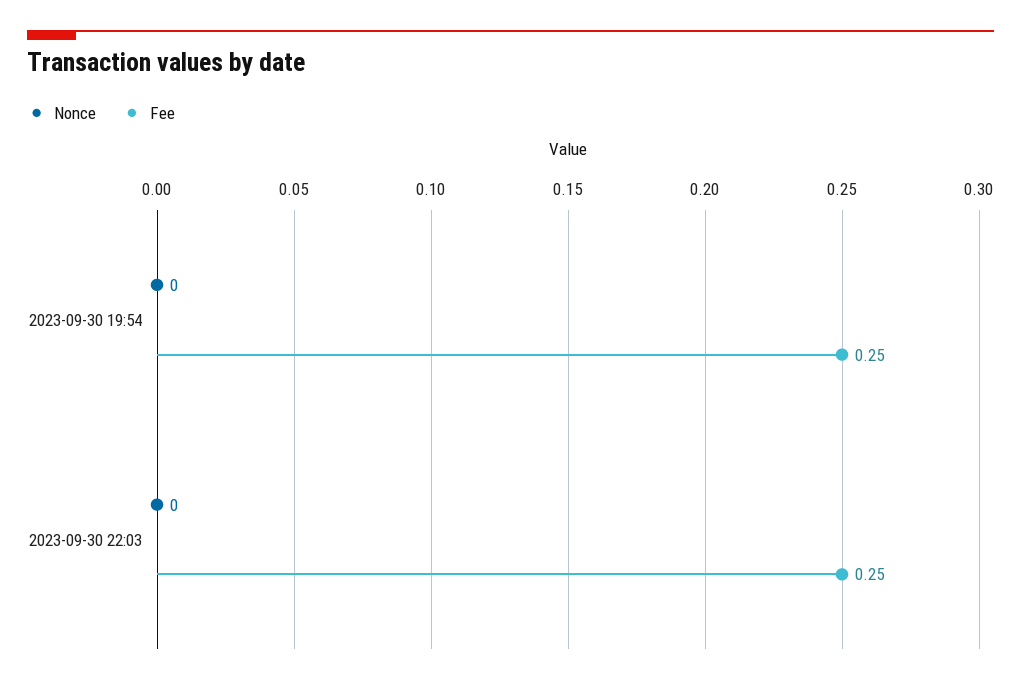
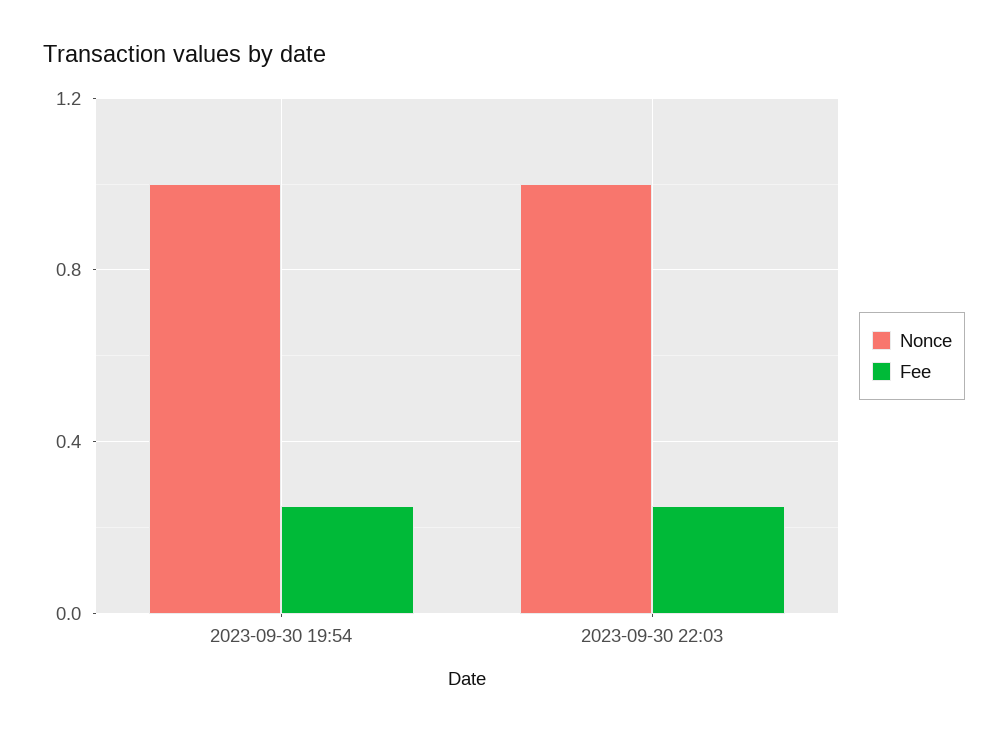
Nonce, 2023-09-30 19:54: 0 -> 1
Nonce, 2023-09-30 22:03: 0 -> 1

